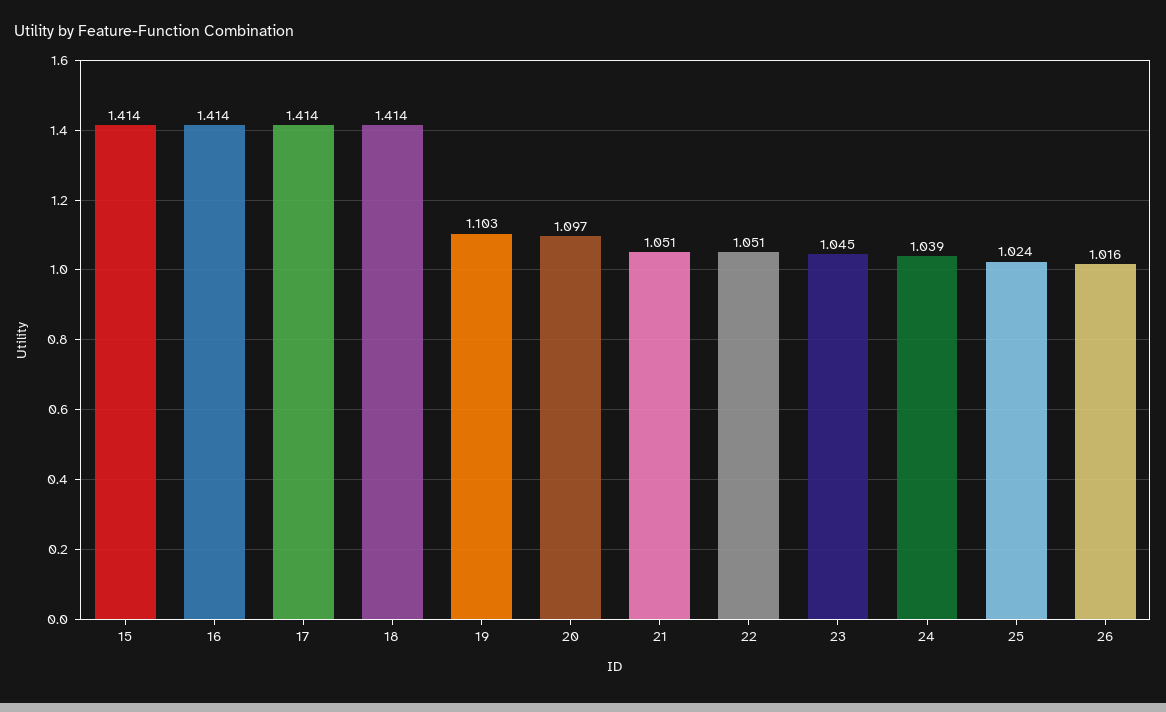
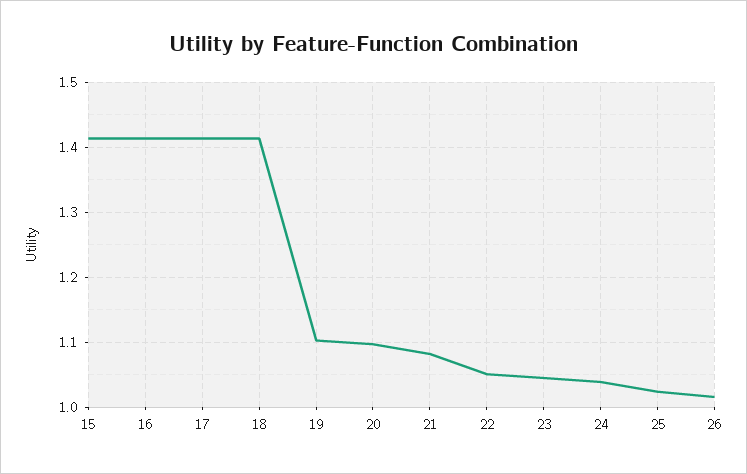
21: 1.051 -> 1.08

